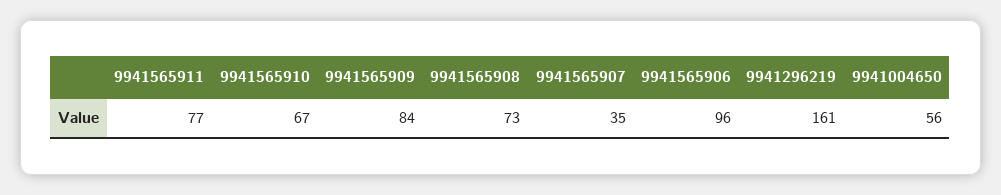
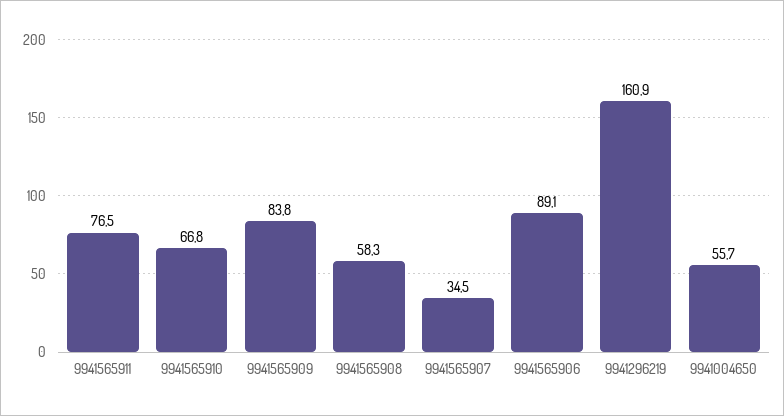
9941565908: 73 -> 58.3
9941565906: 96 -> 89.1

